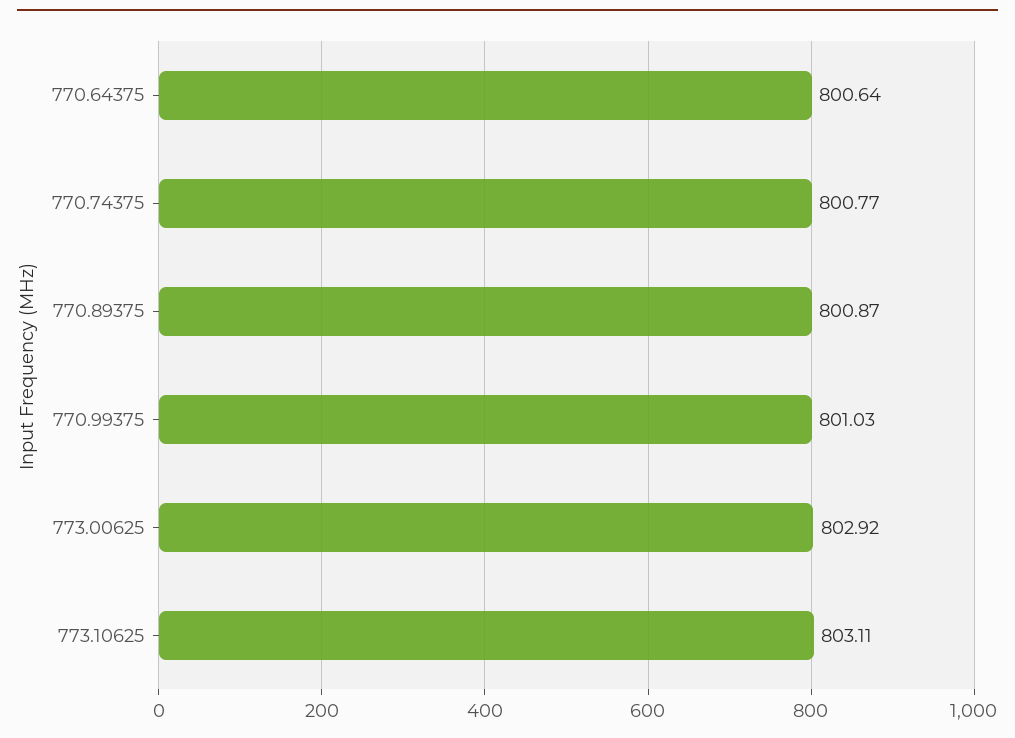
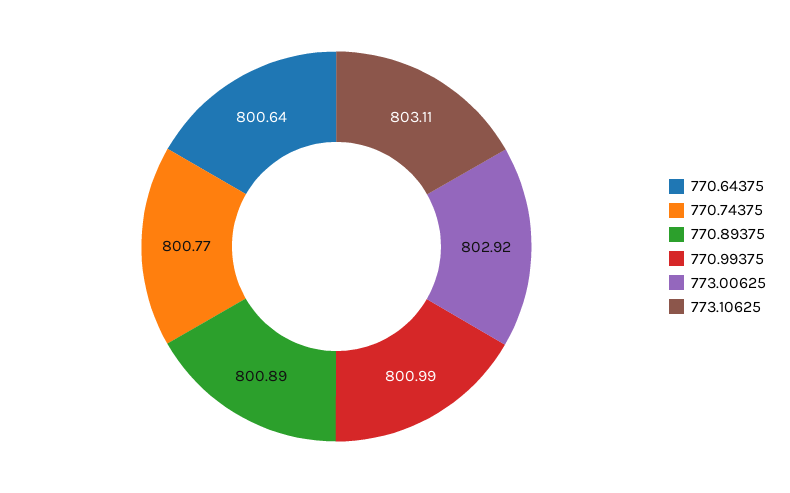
770.89375: 800.87 -> 800.89
770.99375: 801.03 -> 800.99

